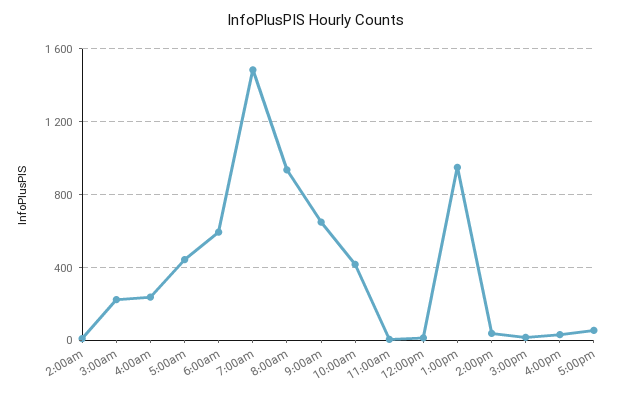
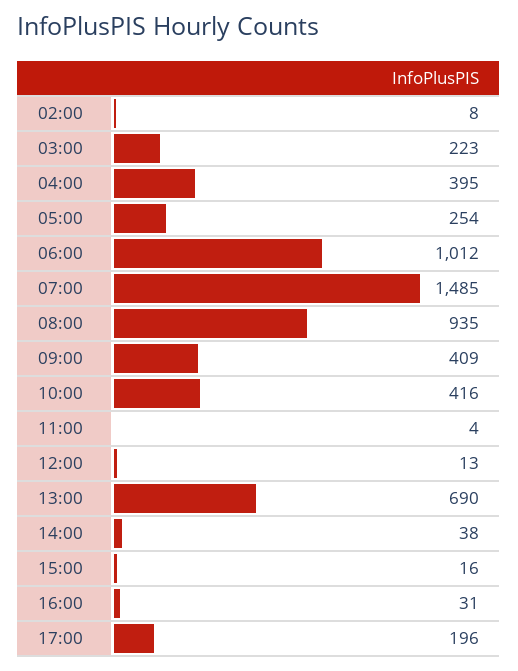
4:00am: 250 -> 395
5:00am: 450 -> 254
6:00am: 600 -> 1012
9:00am: 650 -> 409
1:00pm: 950 -> 690
5:00pm: 50 -> 196

